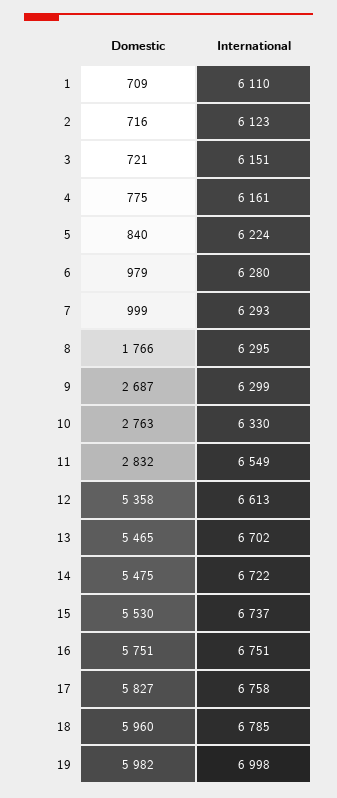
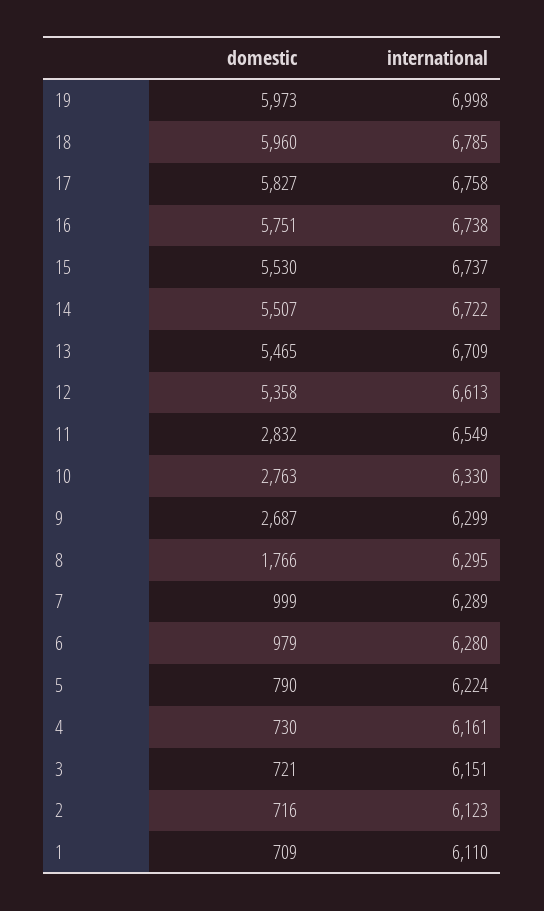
Domestic, 4: 775 -> 730
Domestic, 5: 840 -> 790
International, 7: 6293 -> 6289
International, 13: 6702 -> 6709
Domestic, 14: 5475 -> 5507
International, 16: 6751 -> 6738
Domestic, 19: 5982 -> 5973

